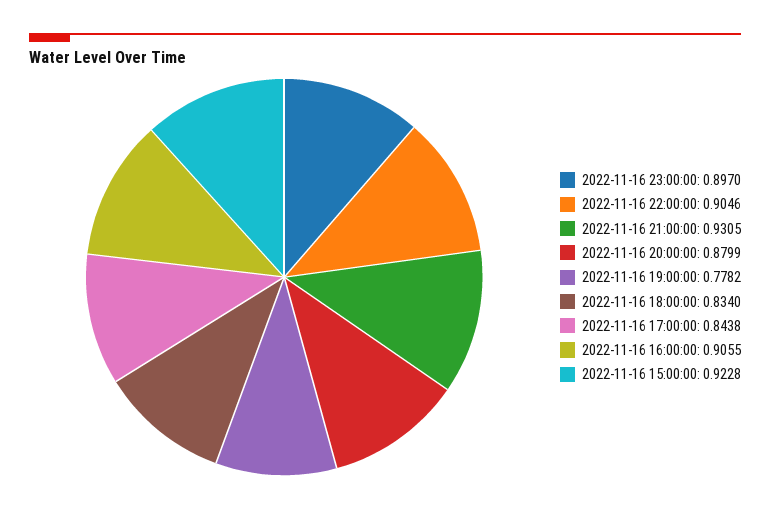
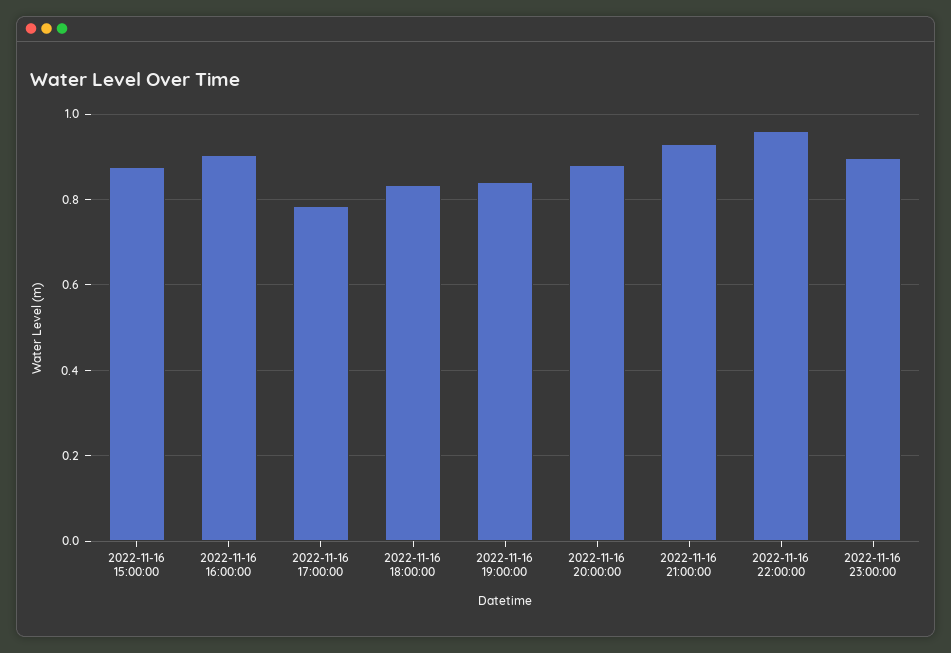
2022-11-16 22:00:00: 0.9046 -> 0.96
2022-11-16 19:00:00: 0.7782 -> 0.84
2022-11-16 17:00:00: 0.8438 -> 0.78
2022-11-16 15:00:00: 0.9228 -> 0.88

